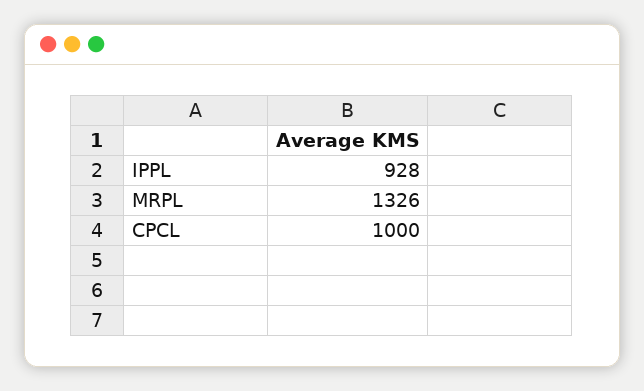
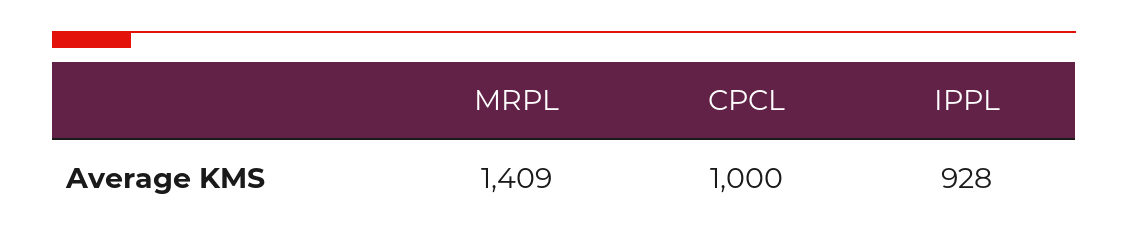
MRPL: 1326 -> 1409

